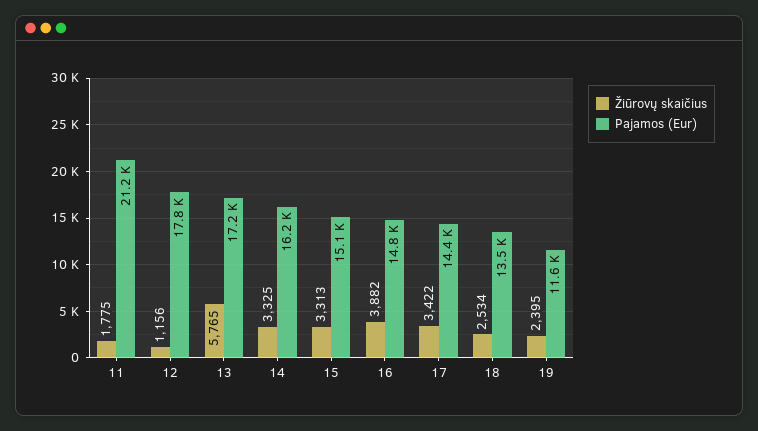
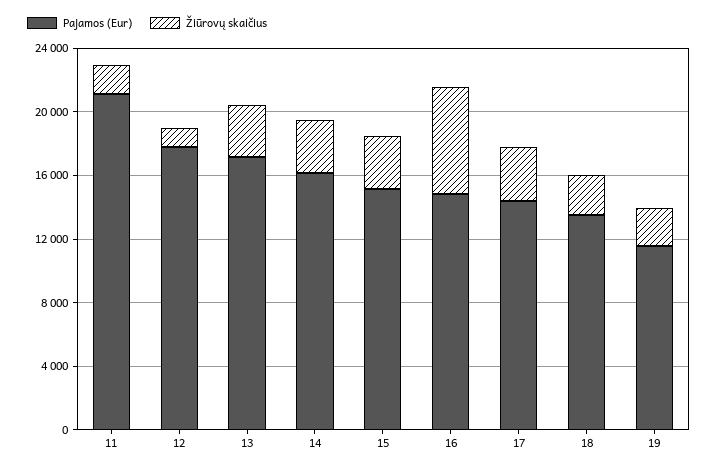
Žiūrovų skaičius, 13: 5765 -> 3000
Žiūrovų skaičius, 16: 3882 -> 7000

